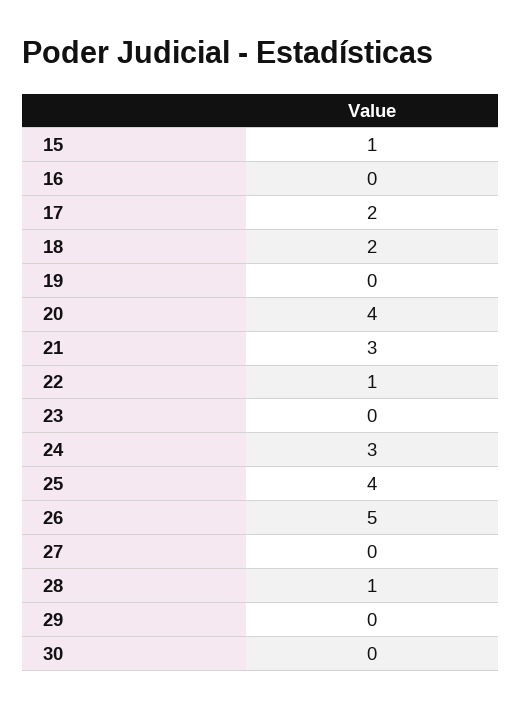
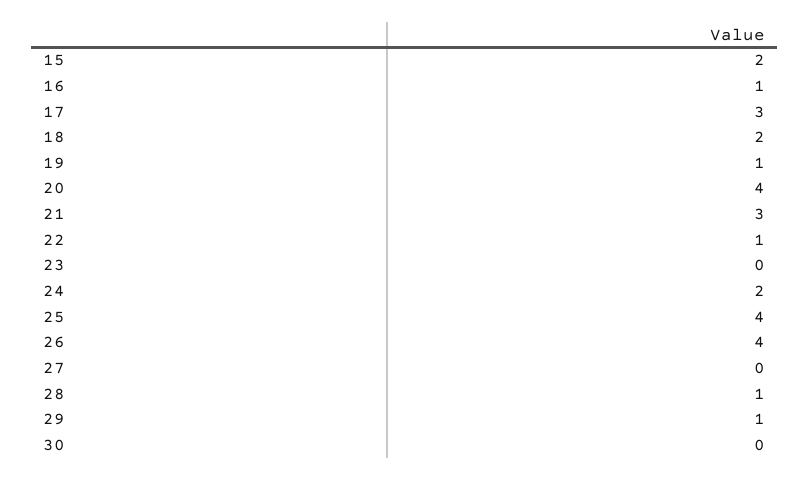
15: 1 -> 2
16: 0 -> 1
17: 2 -> 3
19: 0 -> 1
24: 3 -> 2
26: 5 -> 4
29: 0 -> 1

